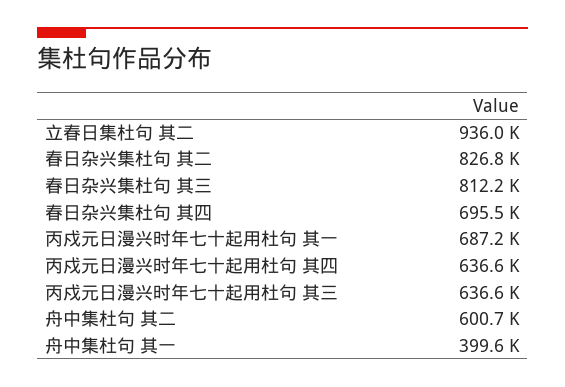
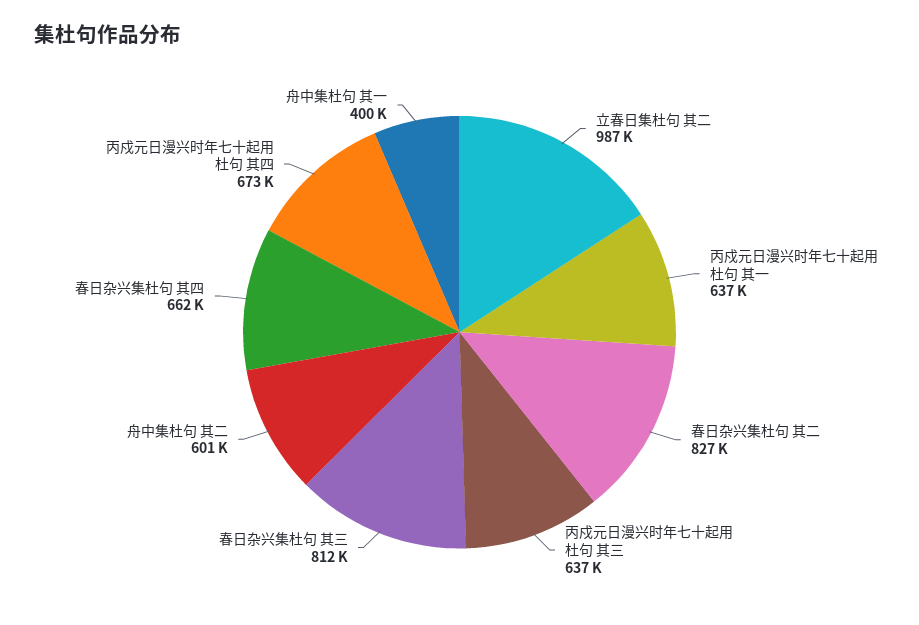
立春日集杜句 其二: 936000 -> 987000
春日杂兴集杜句 其四: 695500 -> 662000
丙戍元日漫兴时年七十起用杜句 其一: 687200 -> 637000
丙戍元日漫兴时年七十起用杜句 其四: 636600 -> 673000

